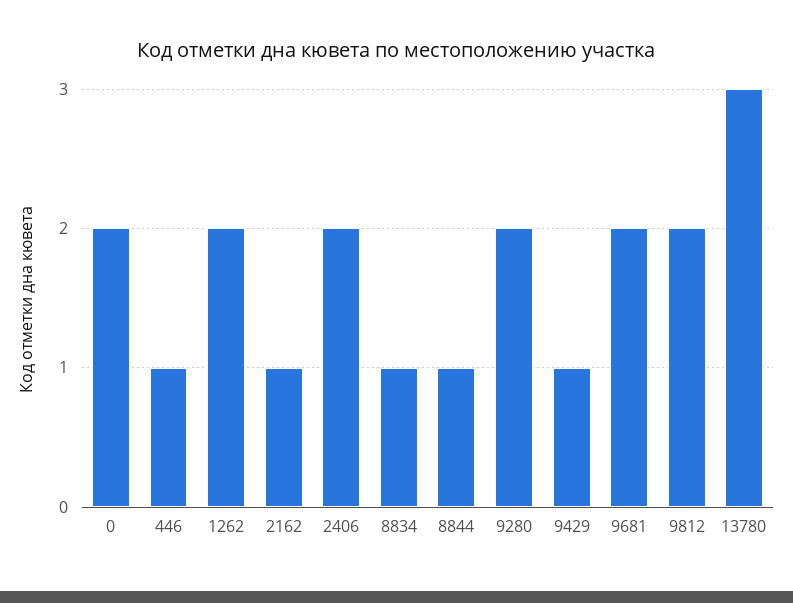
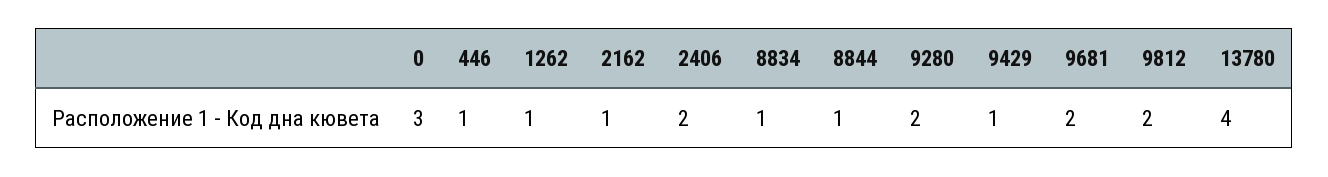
0: 2 -> 3
1262: 2 -> 1
13780: 3 -> 4

